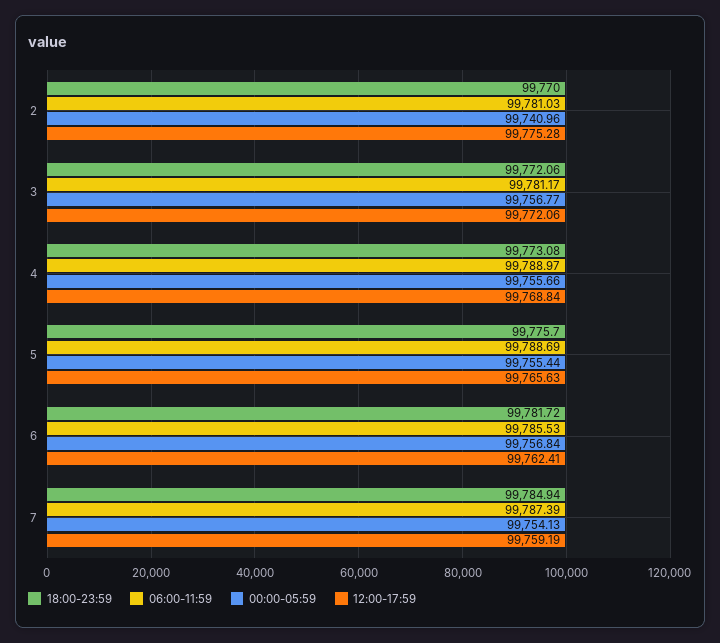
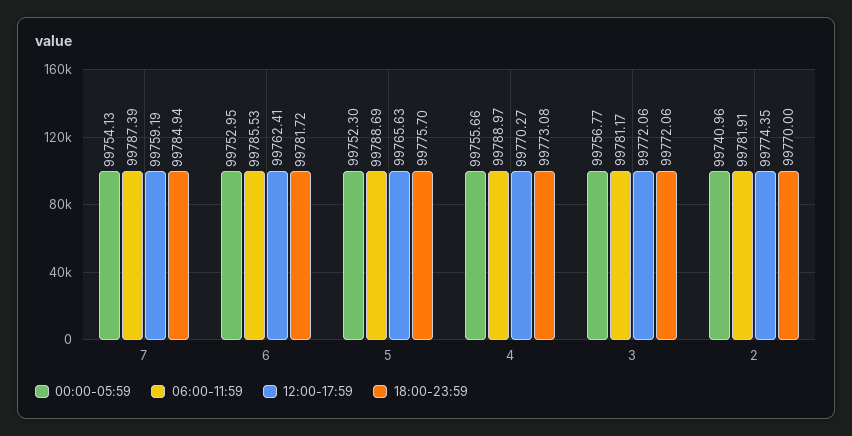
06:00-11:59, 2: 99781.03 -> 99781.91
12:00-17:59, 2: 99775.28 -> 99774.35
12:00-17:59, 4: 99768.84 -> 99770.27
00:00-05:59, 5: 99755.44 -> 99752.3
00:00-05:59, 6: 99756.84 -> 99752.95

